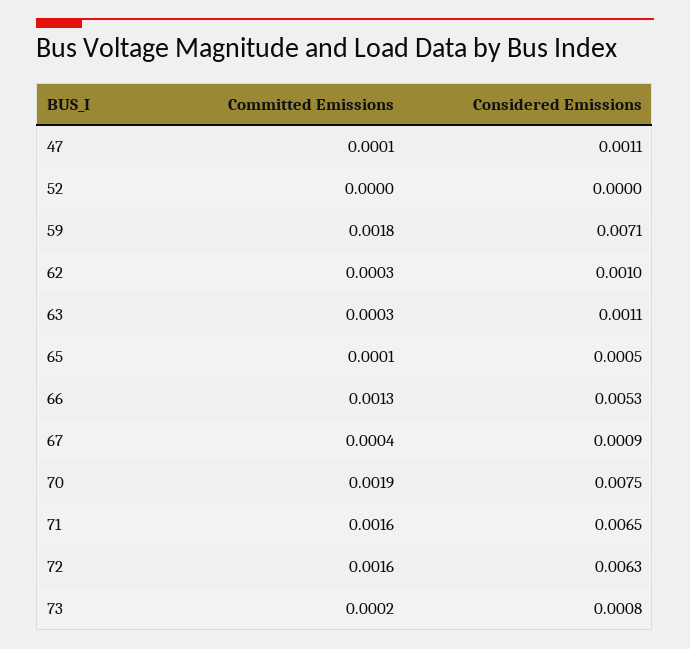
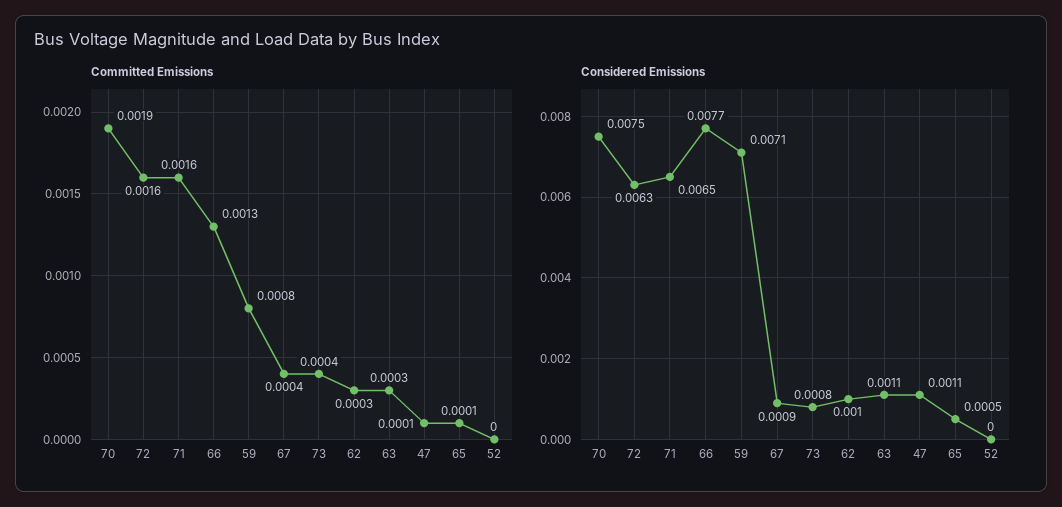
Committed Emissions, 59: 0.0018 -> 0.0008
Considered Emissions, 66: 0.0053 -> 0.0077
Committed Emissions, 73: 0.0002 -> 0.0004

